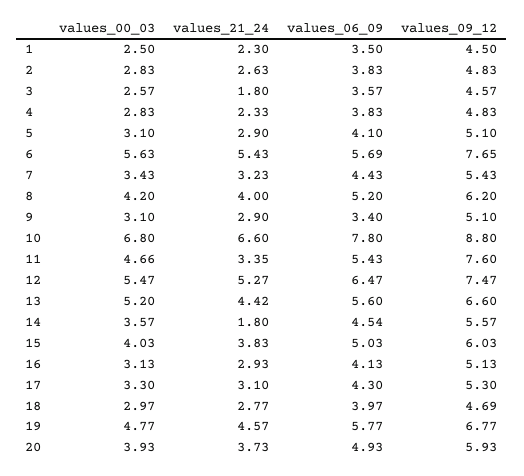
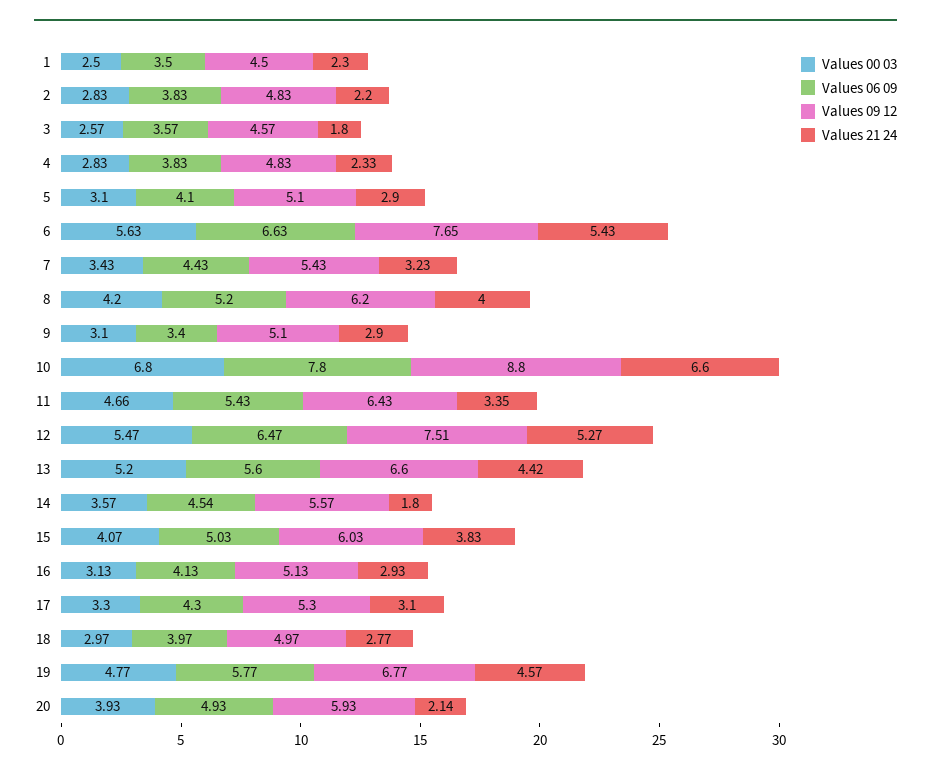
values_21_24, 2: 2.63 -> 2.2
values_06_09, 6: 5.69 -> 6.63
values_09_12, 11: 7.6 -> 6.43
values_09_12, 12: 7.47 -> 7.51
values_00_03, 15: 4.03 -> 4.07
values_09_12, 18: 4.69 -> 4.97
values_21_24, 20: 3.73 -> 2.14

